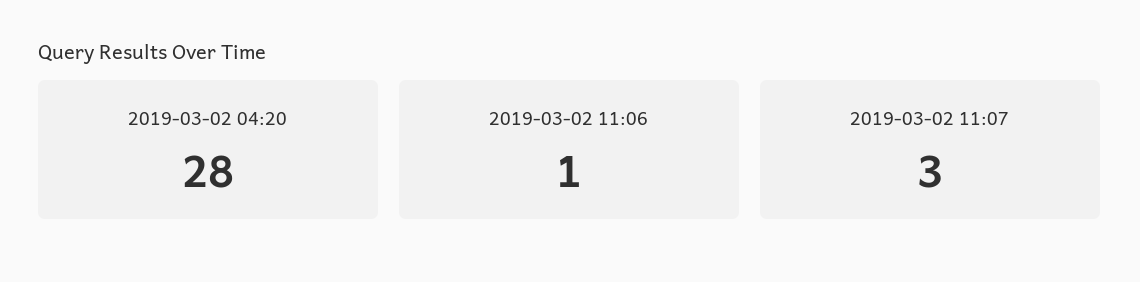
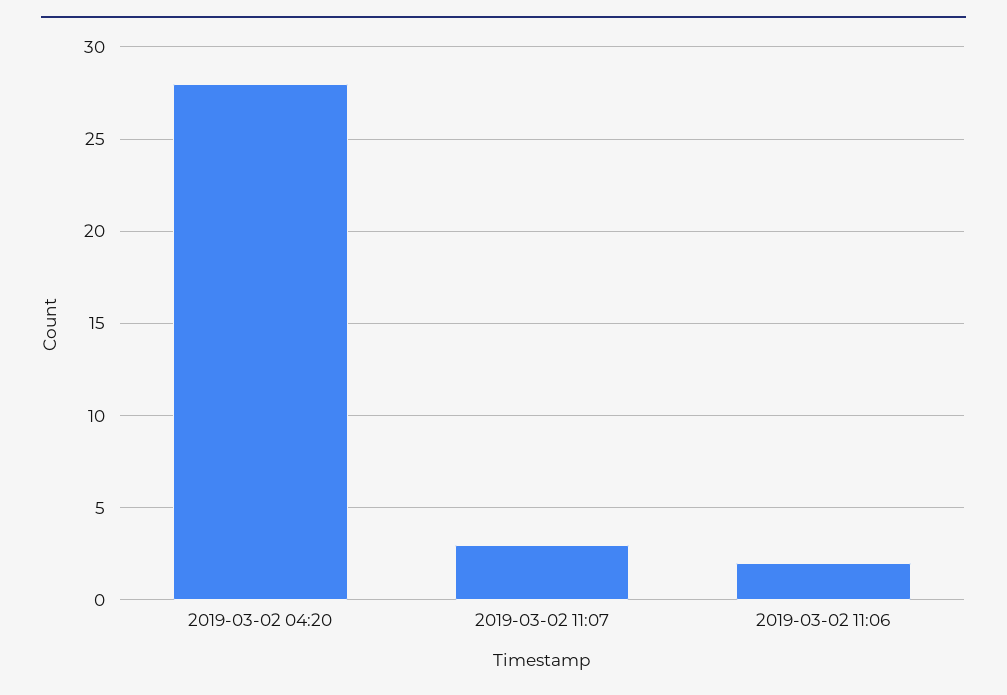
2019-03-02 11:06: 1 -> 2

